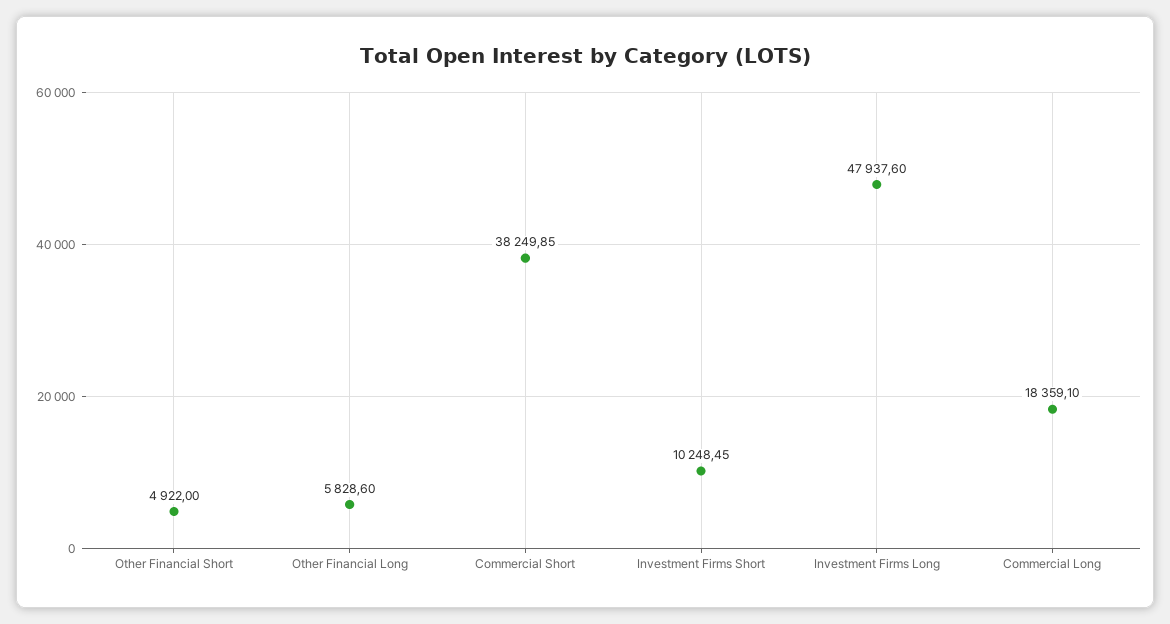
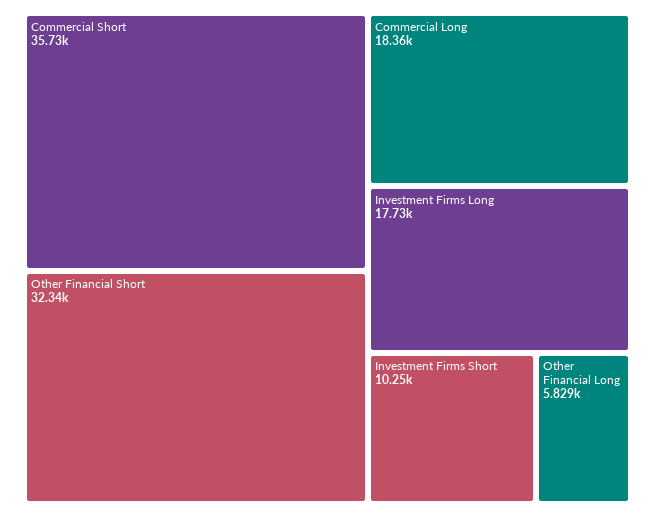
Other Financial Short: 4922 -> 32340
Commercial Short: 38249.85 -> 35730
Investment Firms Long: 47937.6 -> 17730

